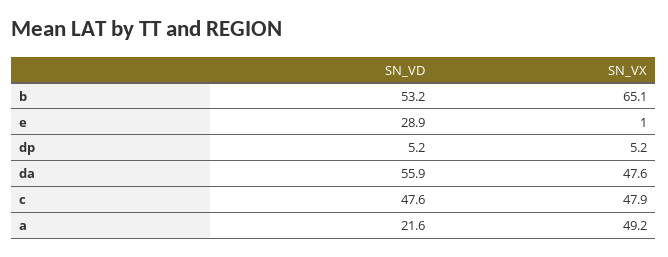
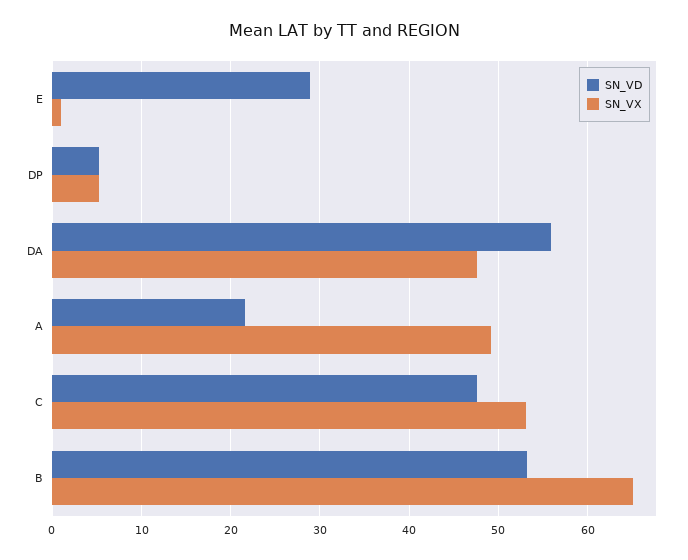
SN_VX, c: 47.9 -> 53

